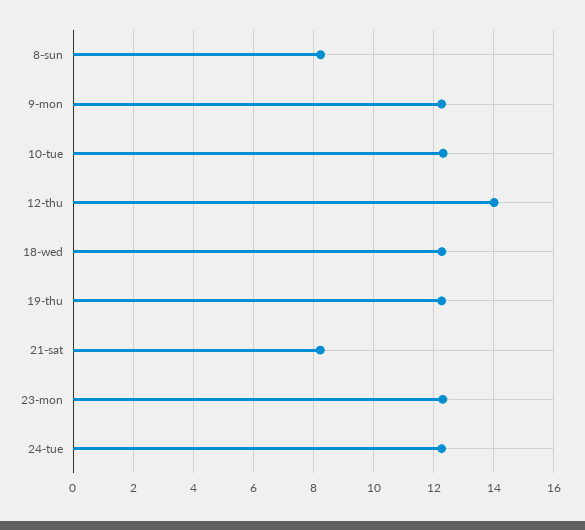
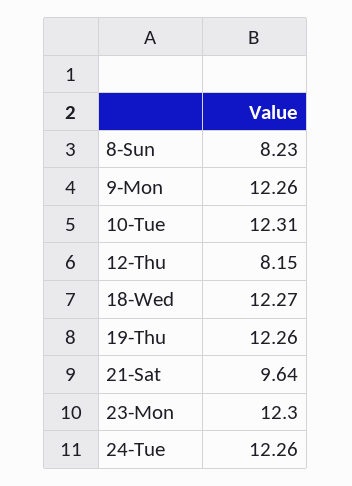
12-thu: 14 -> 8.15
21-sat: 8.2 -> 9.64

